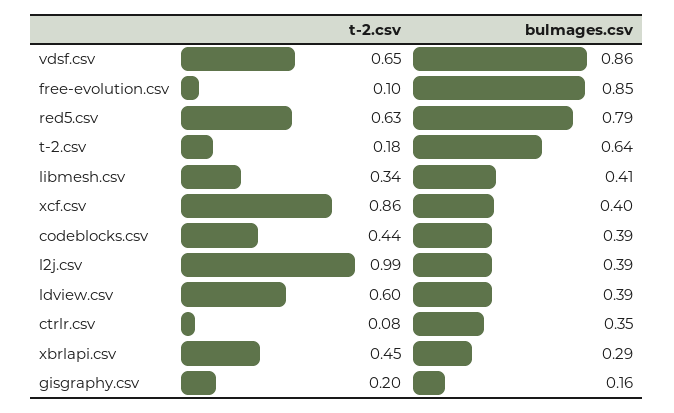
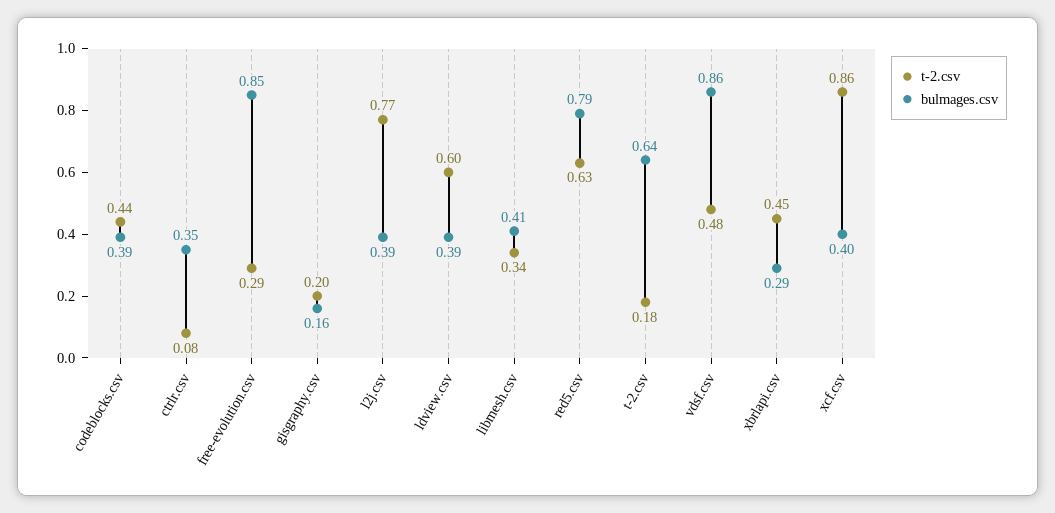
t-2.csv, vdsf.csv: 0.65 -> 0.48
t-2.csv, free-evolution.csv: 0.1 -> 0.29
t-2.csv, l2j.csv: 0.99 -> 0.77

